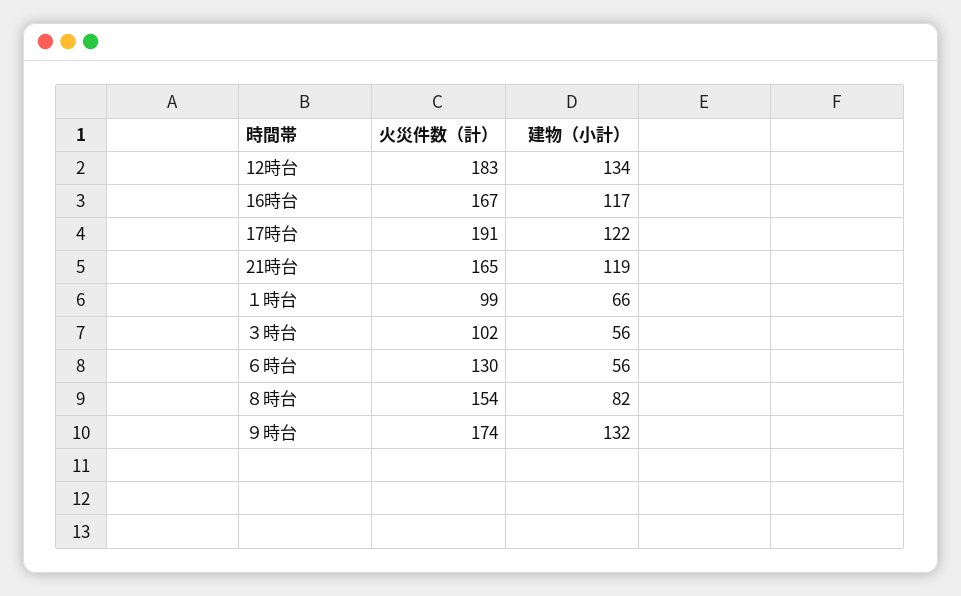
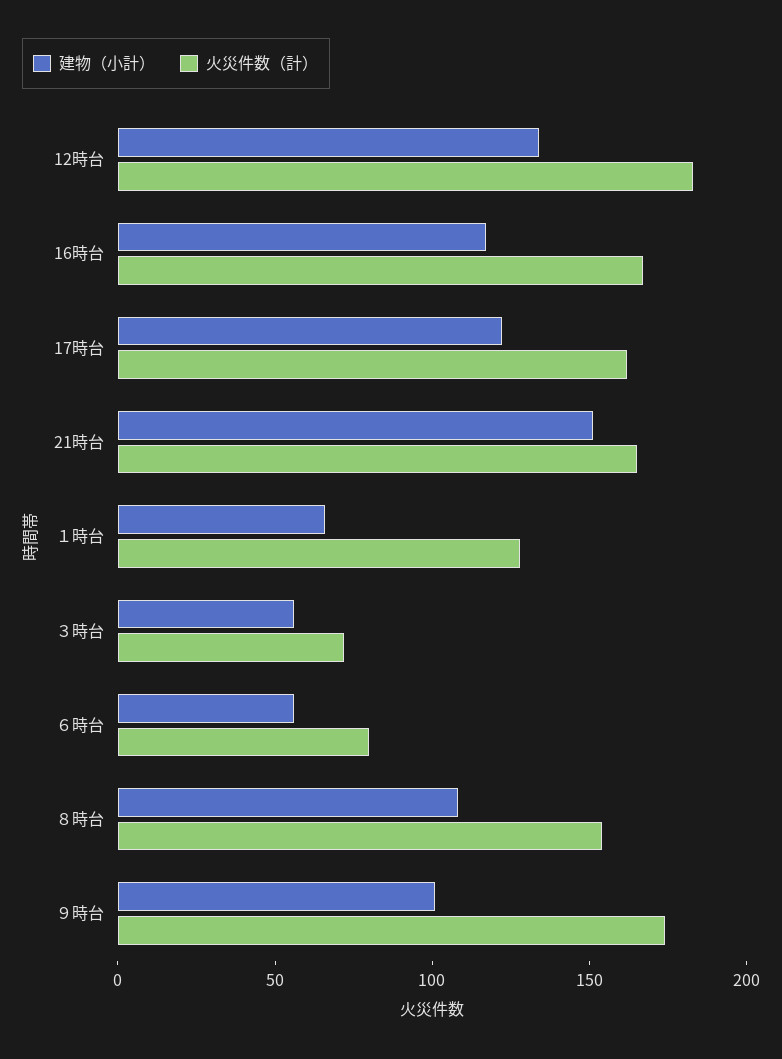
火災件数（計）, 17時台: 191 -> 160
建物（小計）, 21時台: 119 -> 150
火災件数（計）, １時台: 99 -> 130
火災件数（計）, ３時台: 102 -> 70
火災件数（計）, ６時台: 130 -> 80
建物（小計）, ８時台: 82 -> 110
建物（小計）, ９時台: 132 -> 100

